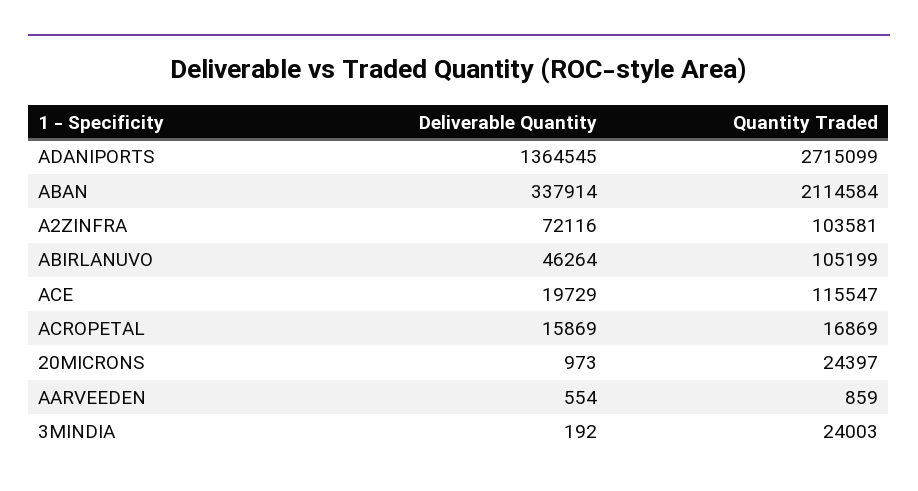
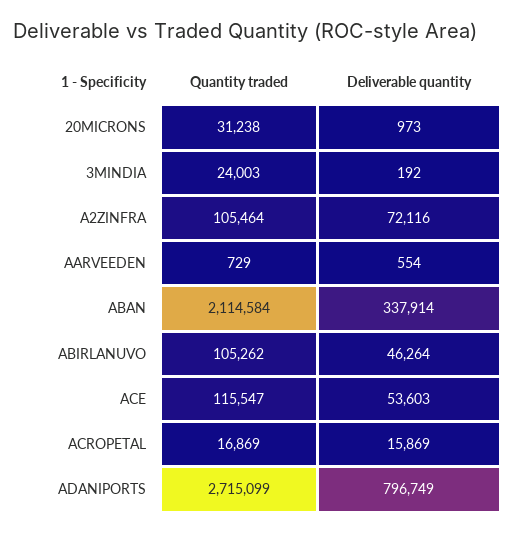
Deliverable Quantity, ADANIPORTS: 1364545 -> 796749
Quantity Traded, A2ZINFRA: 103581 -> 105464
Quantity Traded, ABIRLANUVO: 105199 -> 105262
Deliverable Quantity, ACE: 19729 -> 53603
Quantity Traded, 20MICRONS: 24397 -> 31238
Quantity Traded, AARVEEDEN: 859 -> 729

